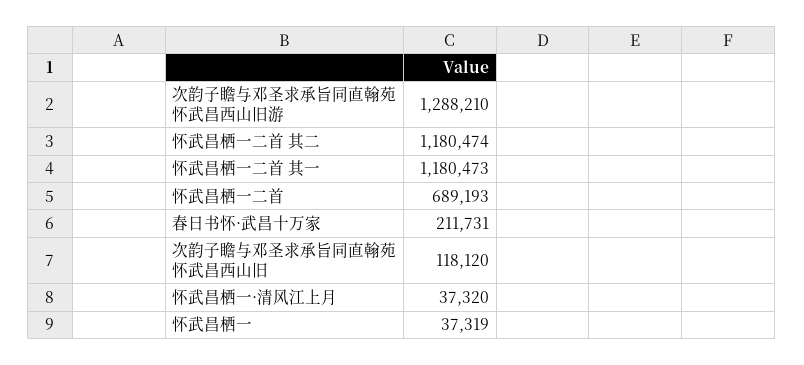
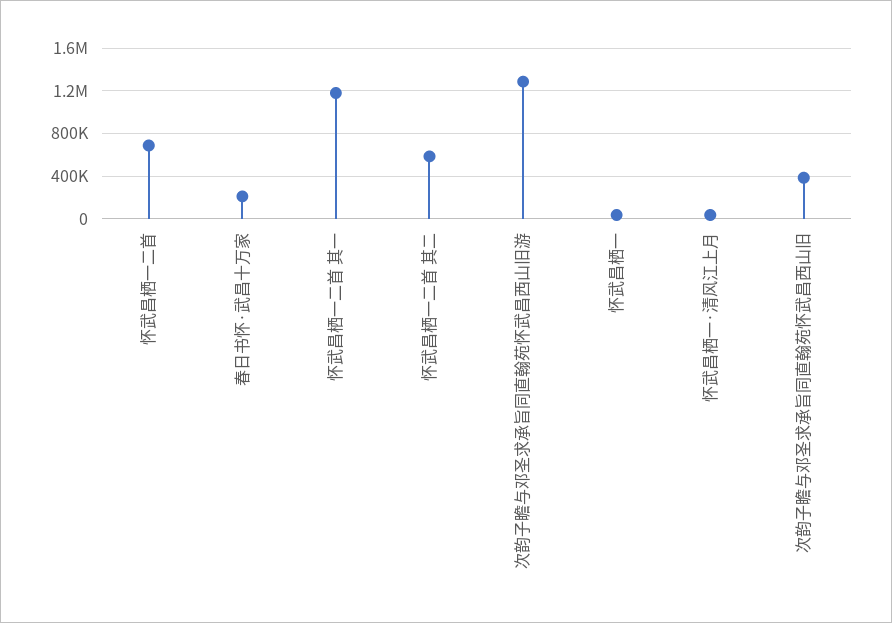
怀武昌栖一二首 其二: 1180474 -> 600000
次韵子瞻与邓圣求承旨同直翰苑怀武昌西山旧: 118120 -> 400000

